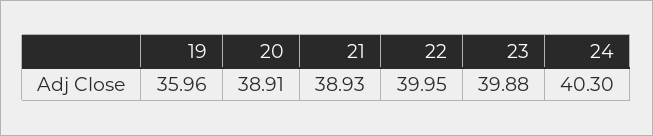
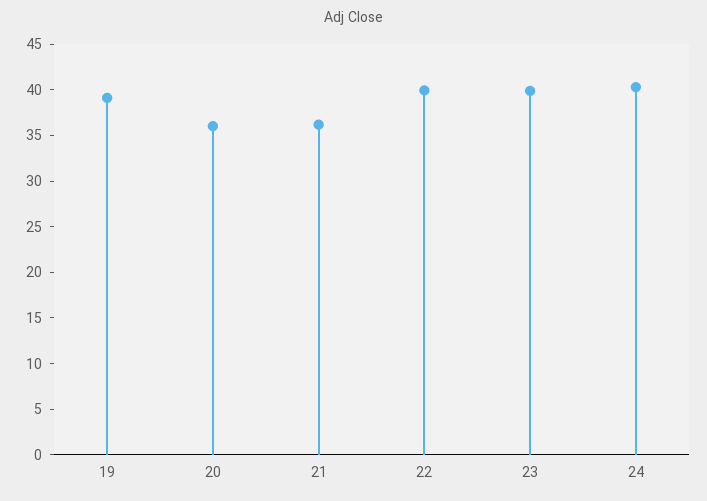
19: 35.96 -> 39
20: 38.91 -> 36
21: 38.93 -> 36

